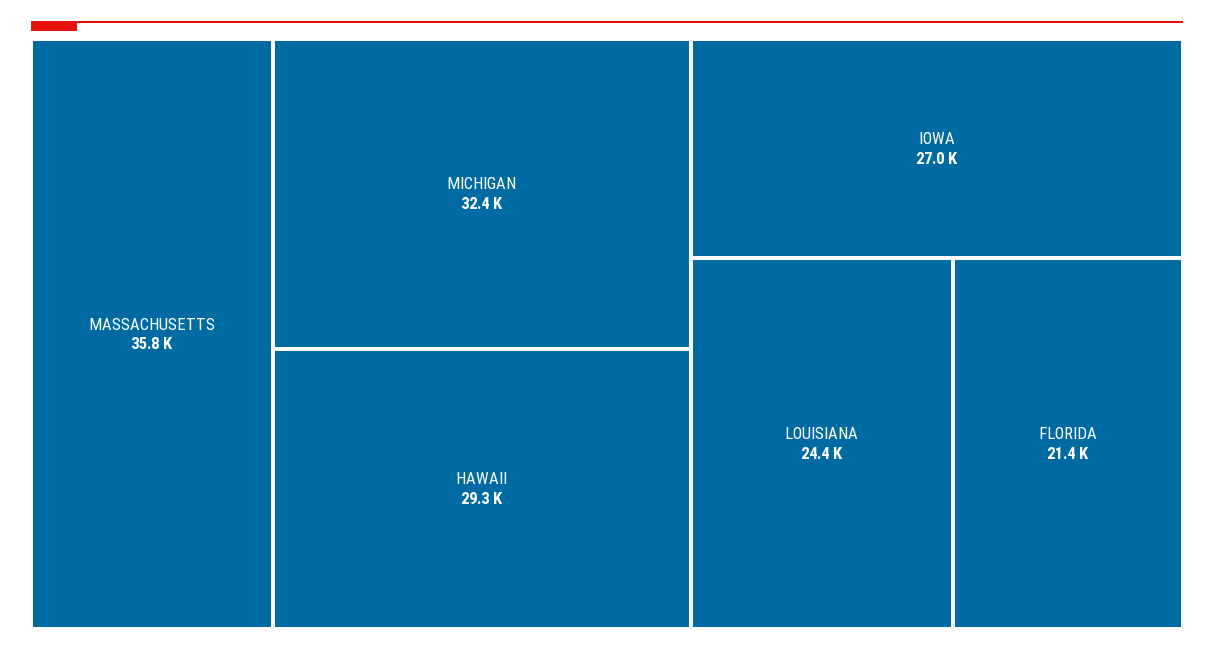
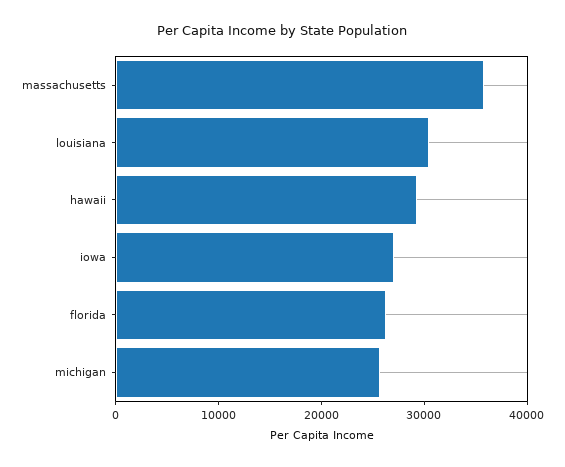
MICHIGAN: 32400 -> 26000
LOUISIANA: 24400 -> 30000
FLORIDA: 21400 -> 26000

